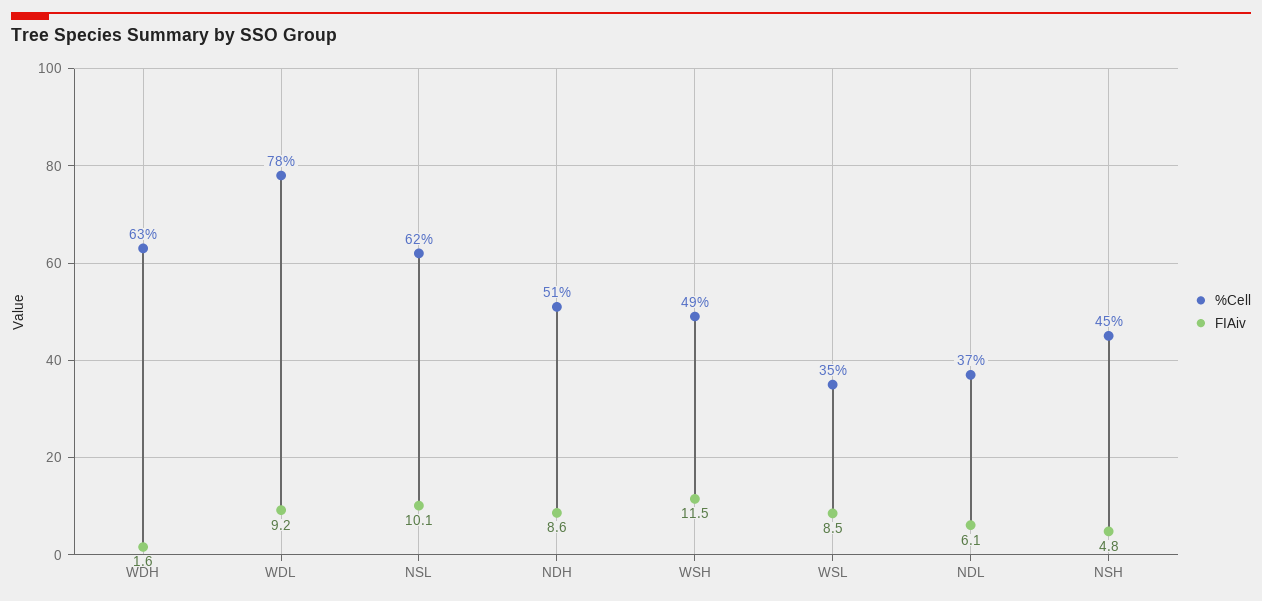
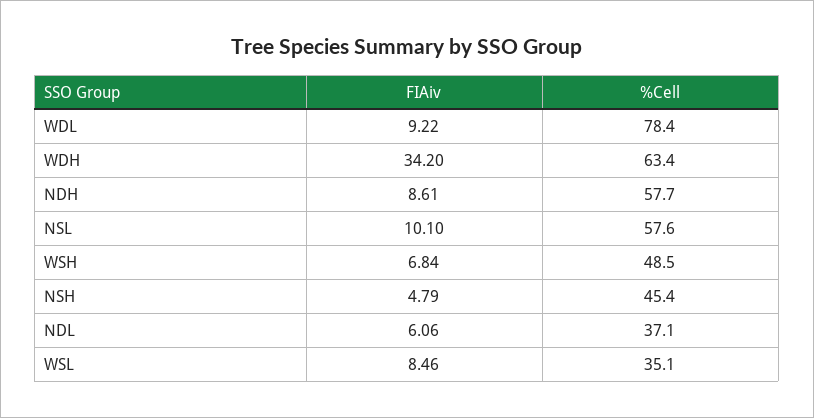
FIAiv, WDH: 1.6 -> 34.2
%Cell, NSL: 62 -> 57.6
%Cell, NDH: 51 -> 57.7
FIAiv, WSH: 11.5 -> 6.84

